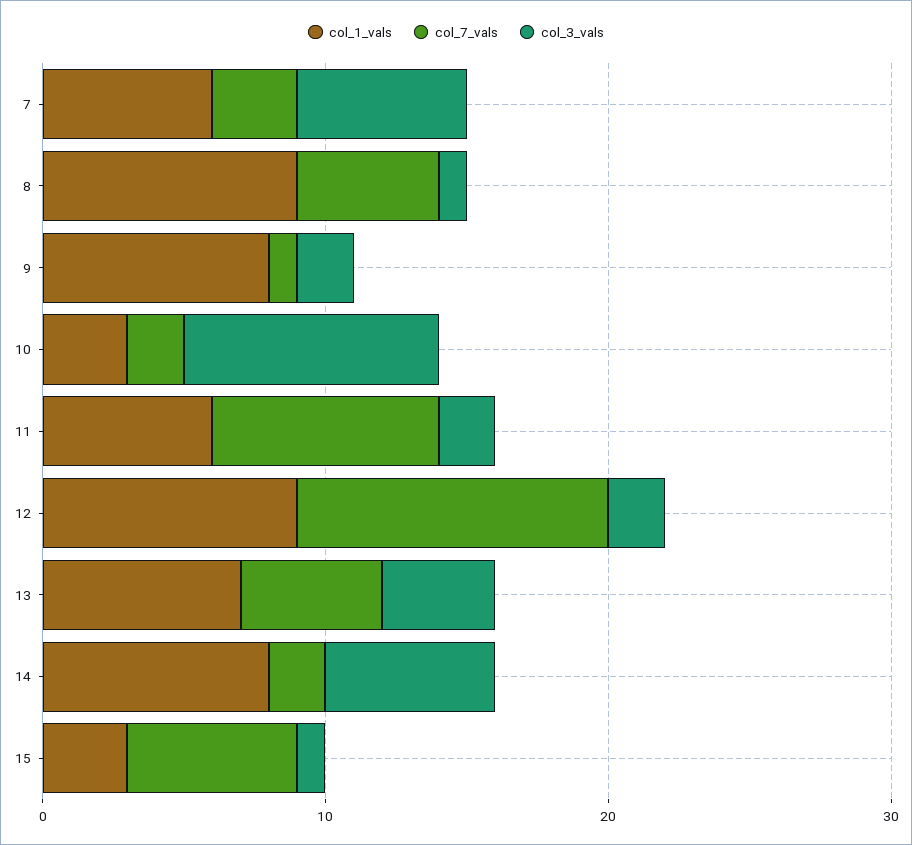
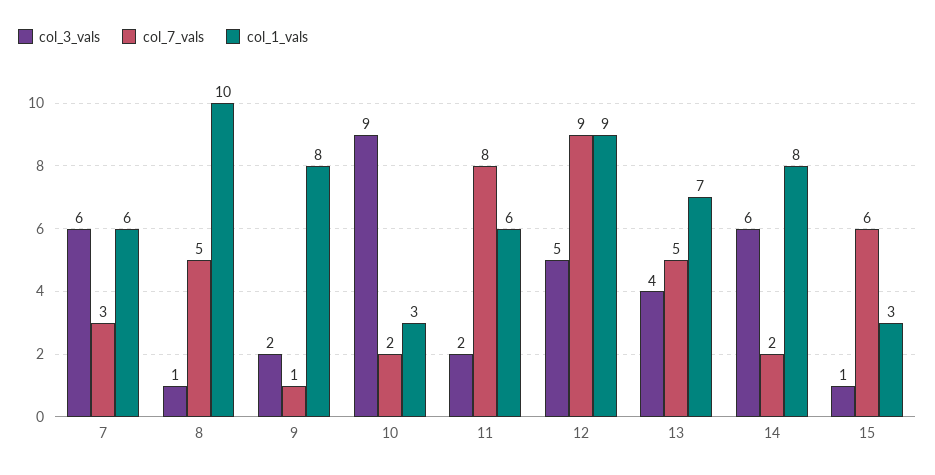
col_1_vals, 8: 9 -> 10
col_7_vals, 12: 11 -> 9
col_3_vals, 12: 2 -> 5

